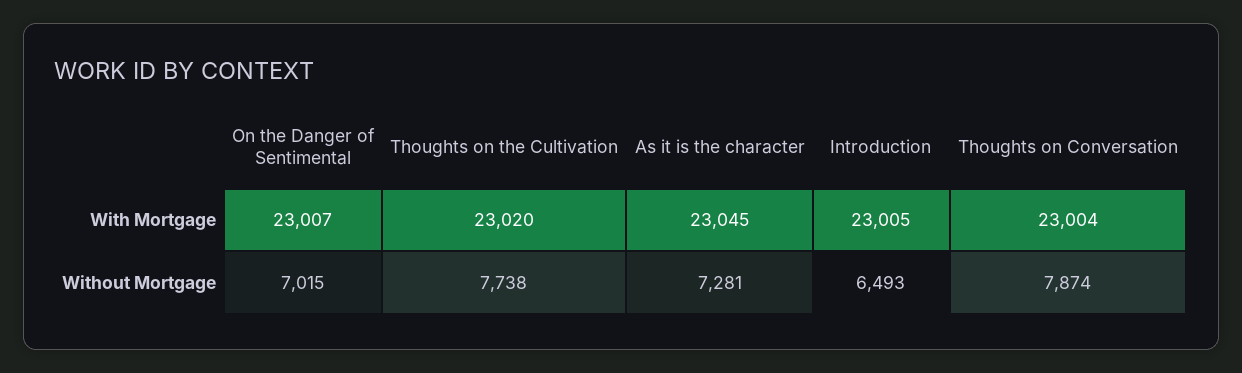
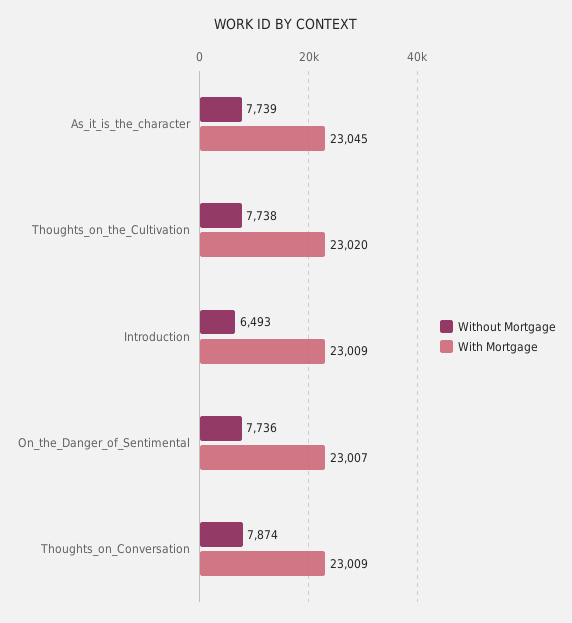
With Mortgage, Introduction: 23005 -> 23009
With Mortgage, Thoughts on Conversation: 23004 -> 23009
Without Mortgage, On the Danger of Sentimental: 7015 -> 7736
Without Mortgage, As it is the character: 7281 -> 7739

